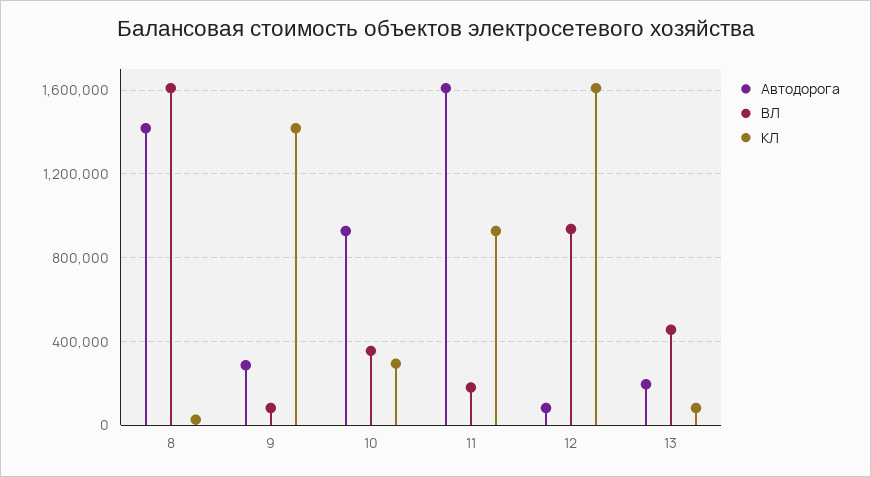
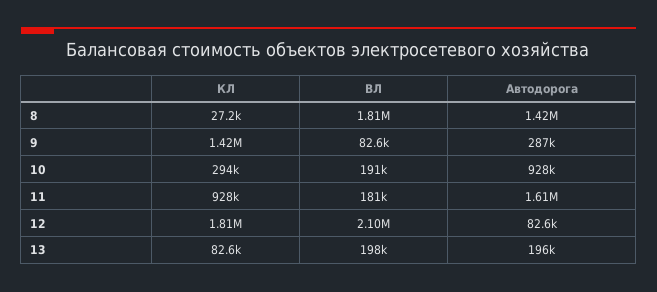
ВЛ, 8: 1600000 -> 1810000
ВЛ, 10: 350000 -> 191000
ВЛ, 12: 950000 -> 2100000
КЛ, 12: 1600000 -> 1810000
ВЛ, 13: 450000 -> 198000

